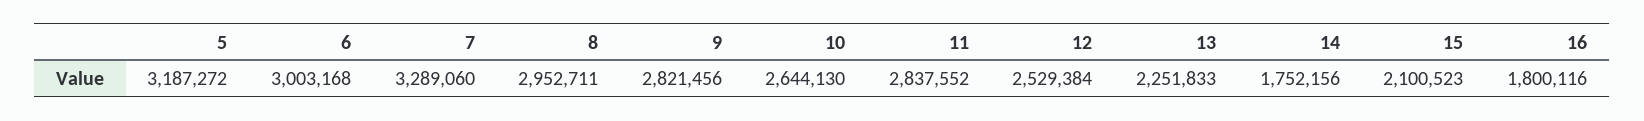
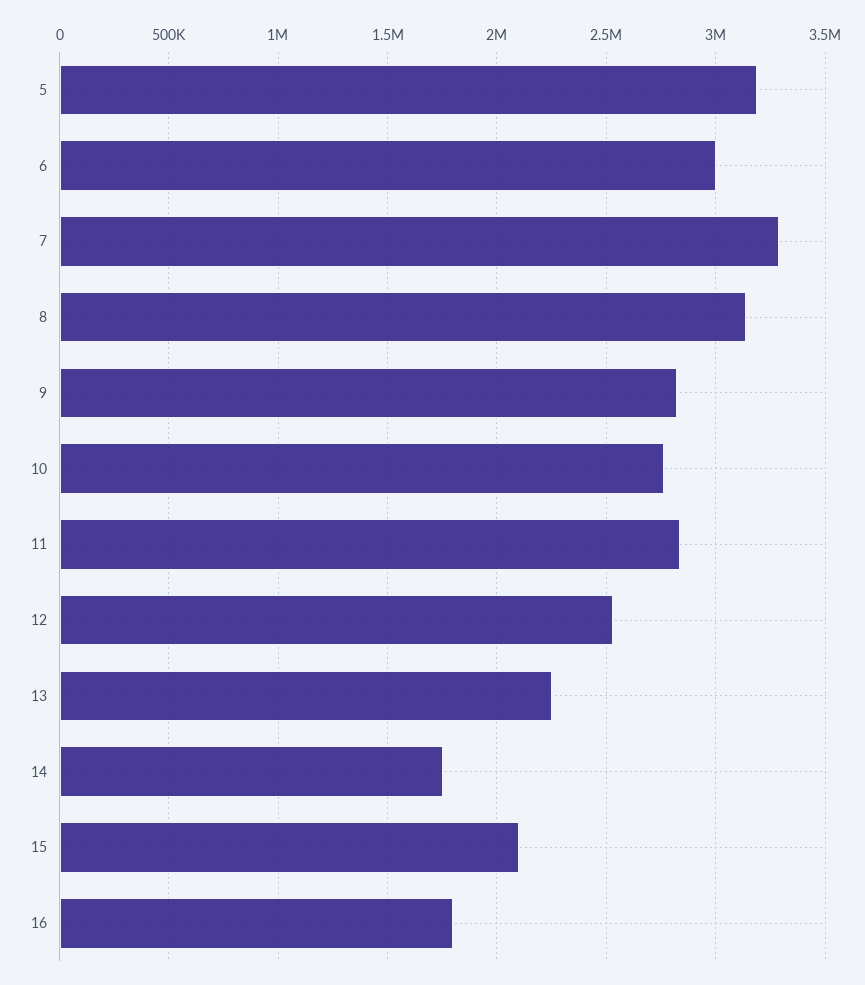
8: 2952711 -> 3150000
10: 2644130 -> 2750000

